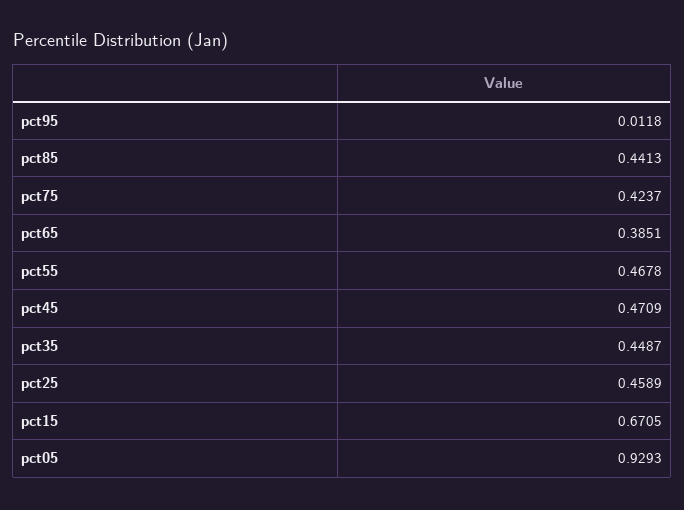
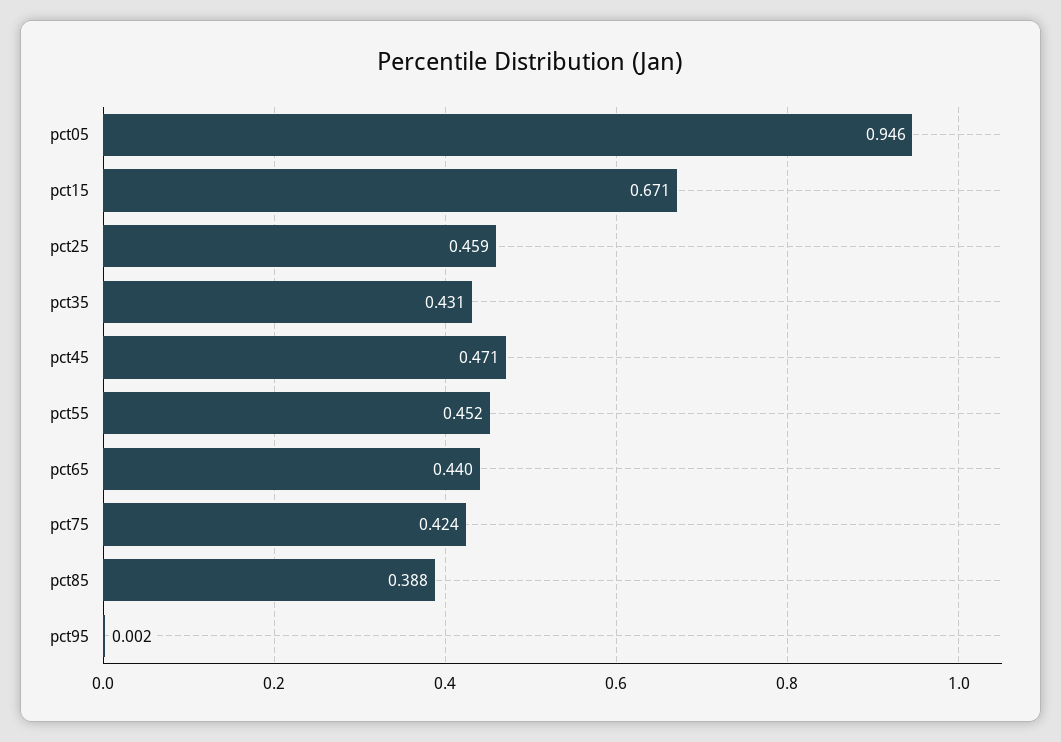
pct95: 0.0118 -> 0.002
pct85: 0.4413 -> 0.388
pct65: 0.3851 -> 0.44
pct55: 0.4678 -> 0.452
pct35: 0.4487 -> 0.431
pct05: 0.9293 -> 0.946

